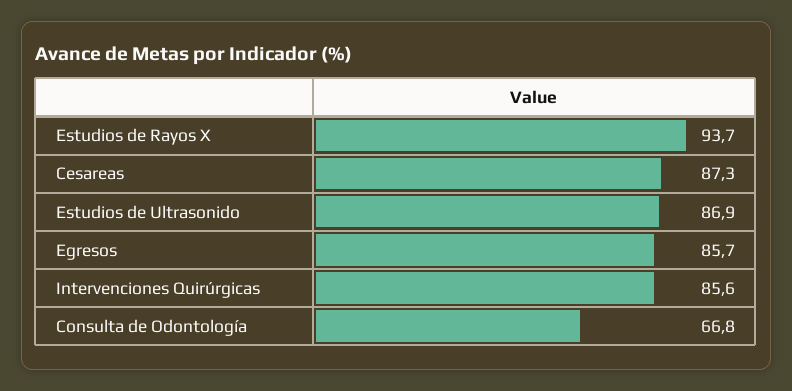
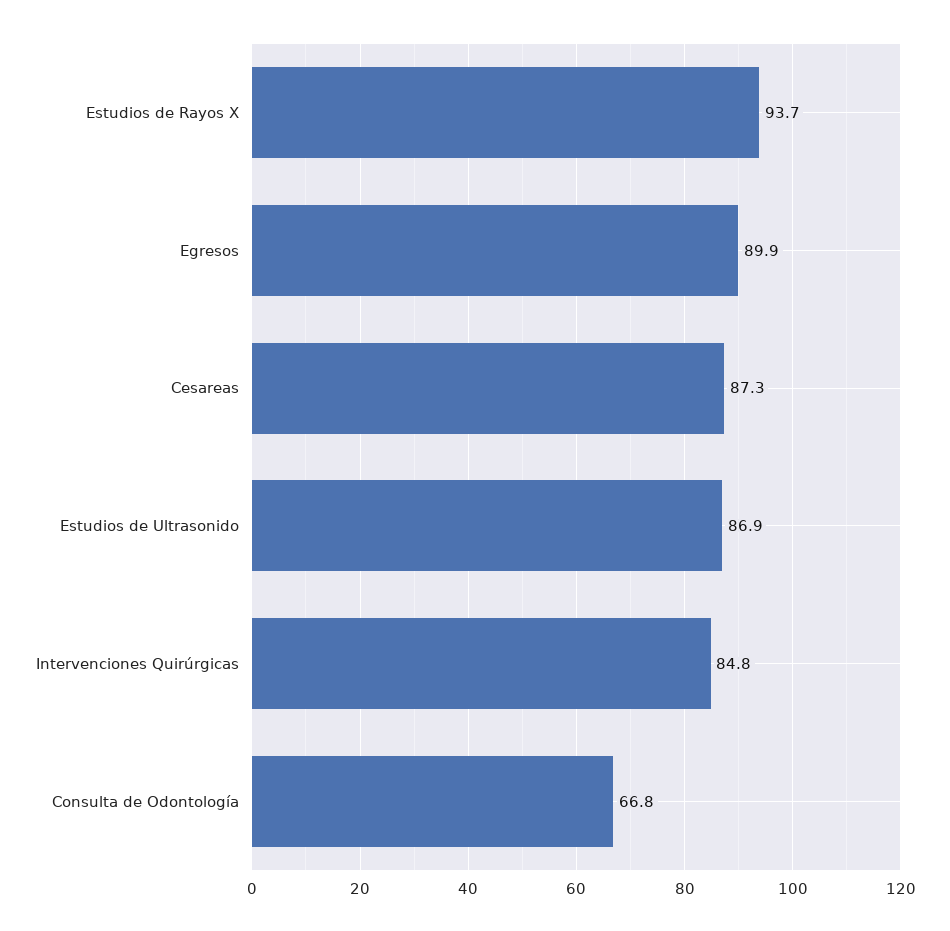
Egresos: 85.7 -> 89.9
Intervenciones Quirúrgicas: 85.6 -> 84.8

